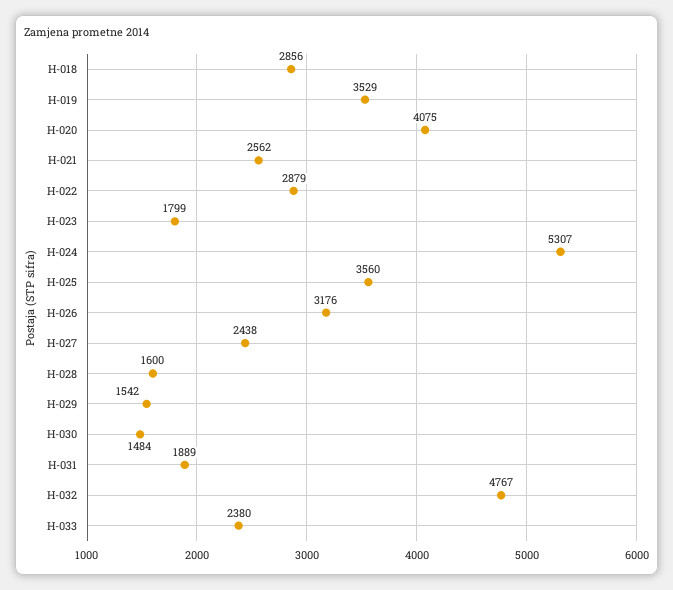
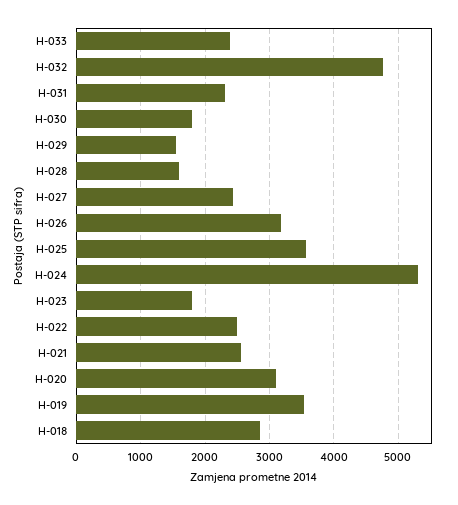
H-020: 4075 -> 3100
H-022: 2879 -> 2500
H-030: 1484 -> 1800
H-031: 1889 -> 2300

